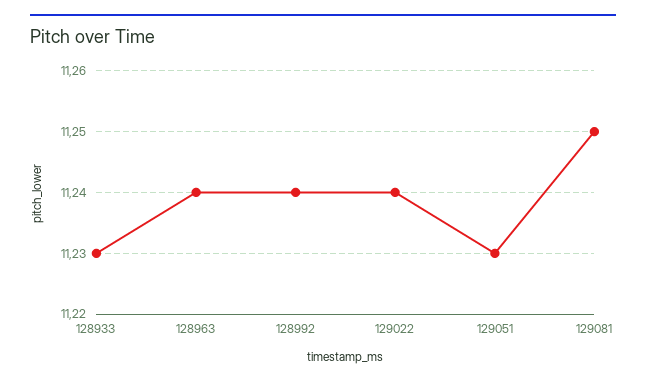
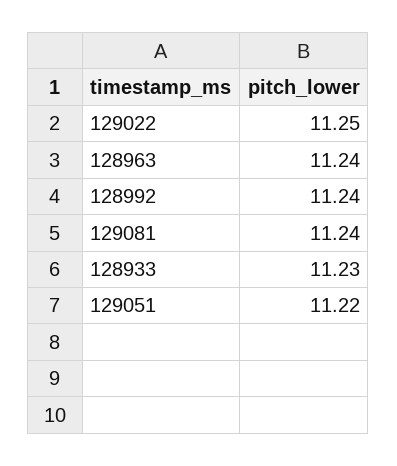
129022: 11.24 -> 11.25
129051: 11.23 -> 11.22
129081: 11.25 -> 11.24

